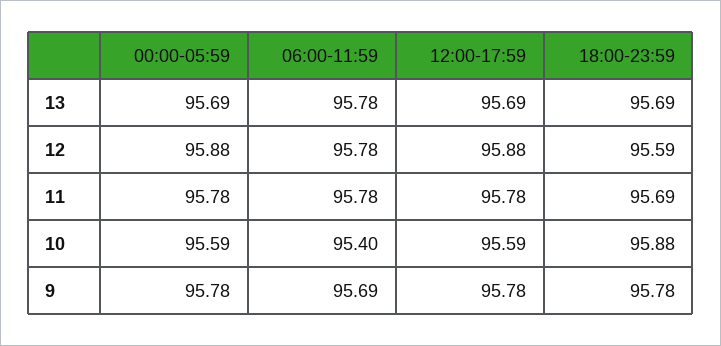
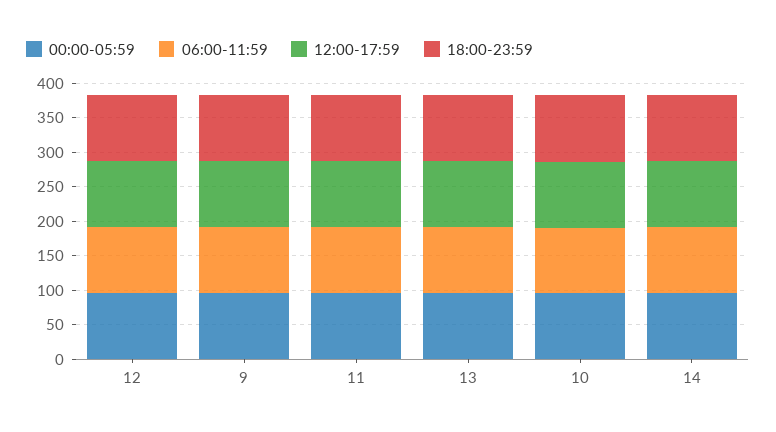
00:00-05:59, 14: none -> 100
06:00-11:59, 14: none -> 100
12:00-17:59, 14: none -> 100
18:00-23:59, 14: none -> 100

